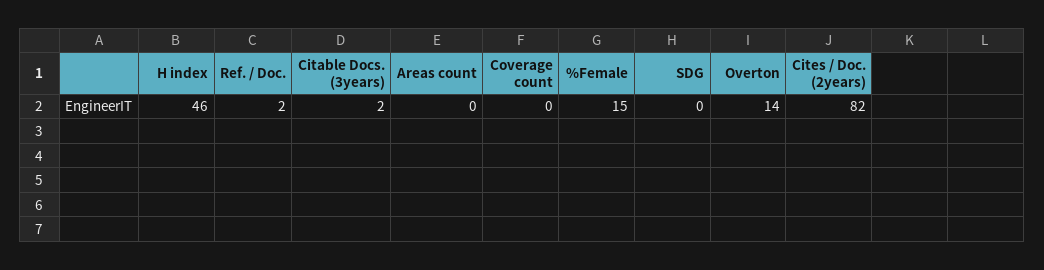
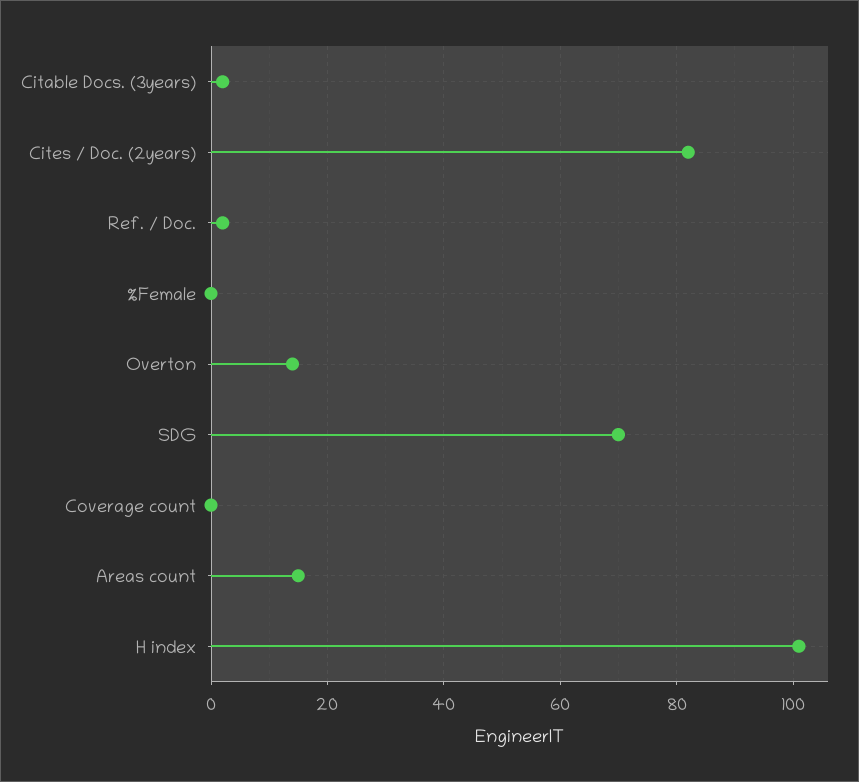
H index: 46 -> 100
Areas count: 0 -> 15
%Female: 15 -> 0
SDG: 0 -> 70

